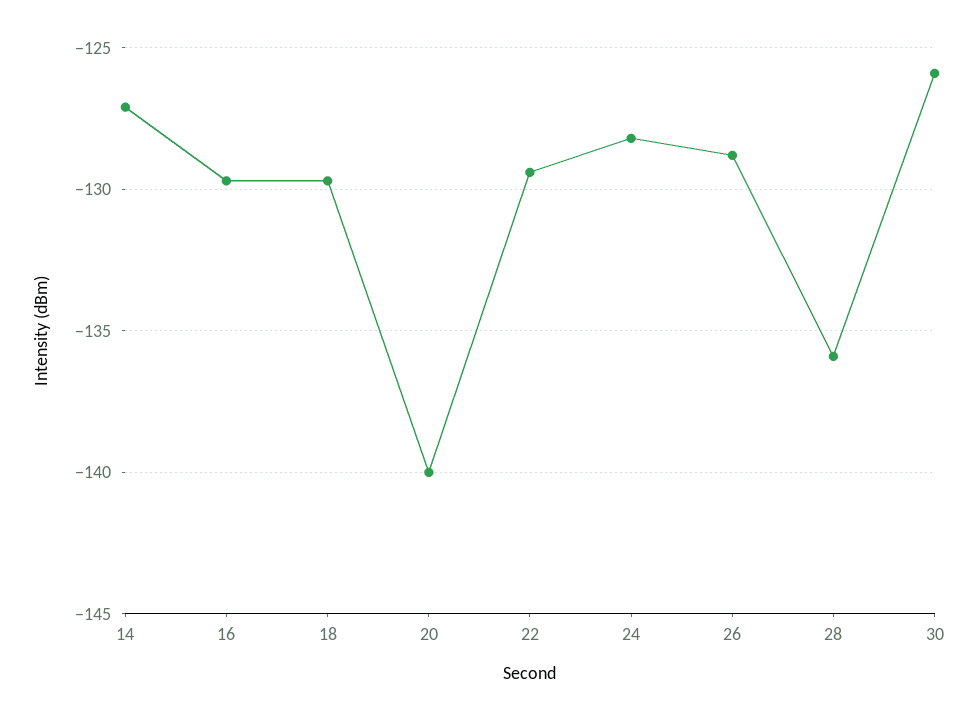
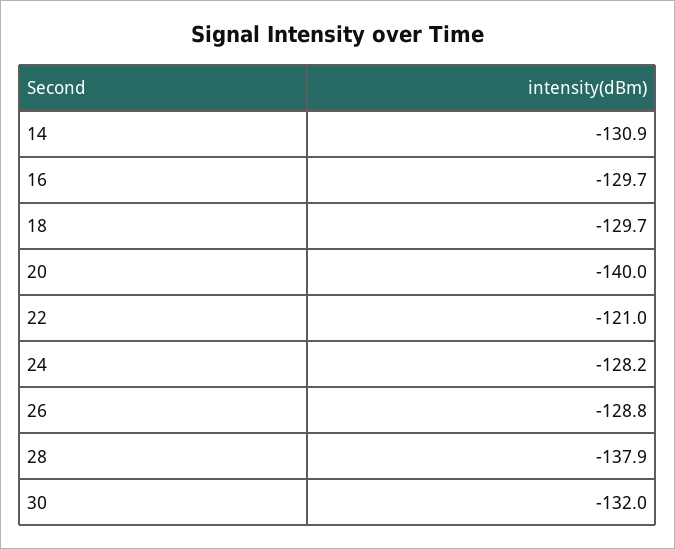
14: -127 -> -130.9
22: -129.5 -> -121
28: -136 -> -137.9
30: -126 -> -132

